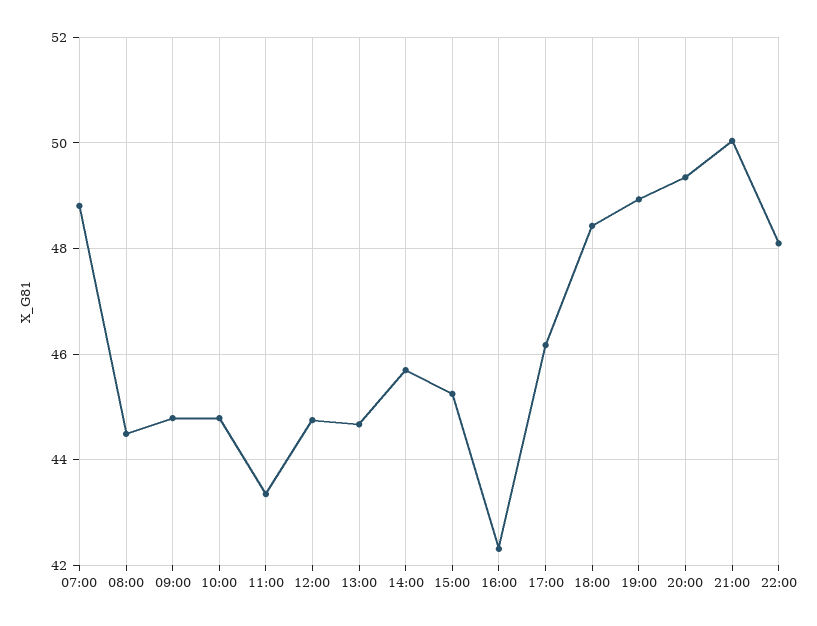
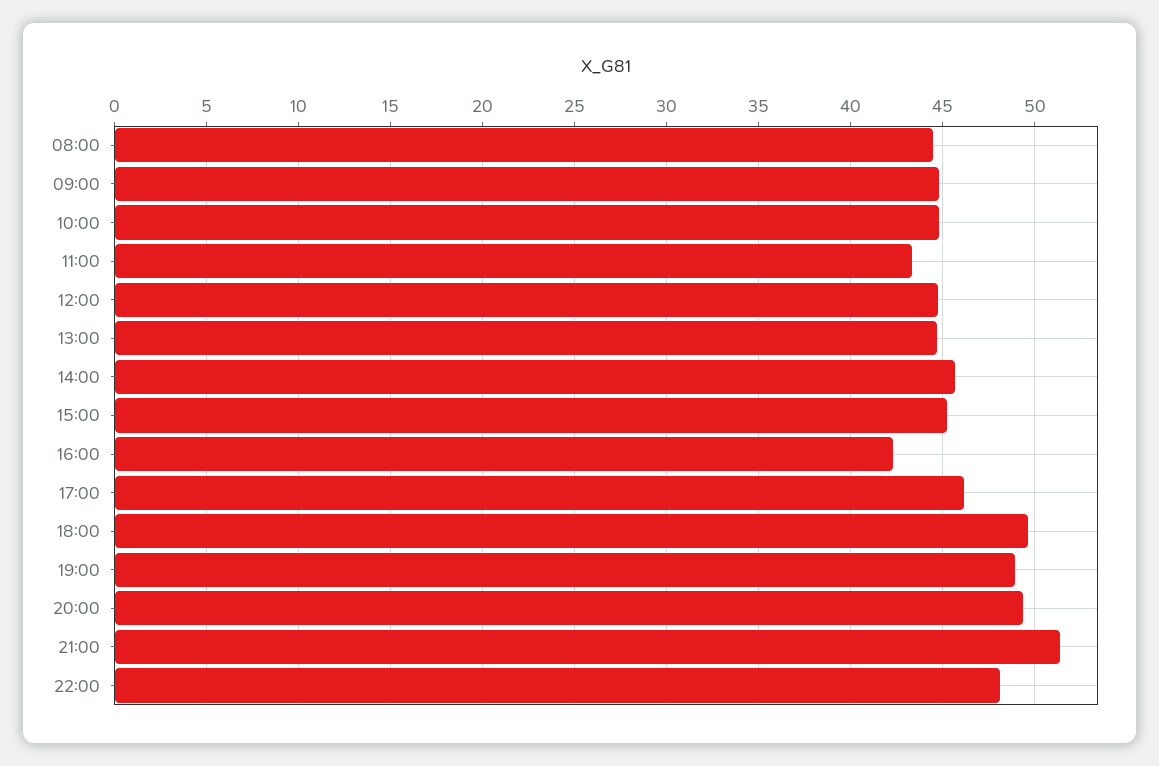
07:00: 48.8 -> none
18:00: 48.4 -> 49.5
21:00: 50 -> 51.5

